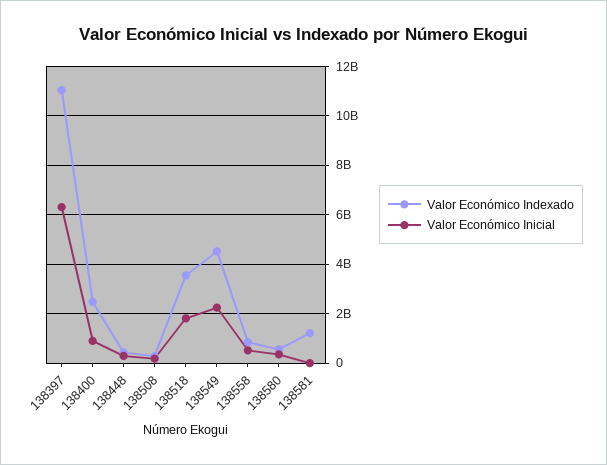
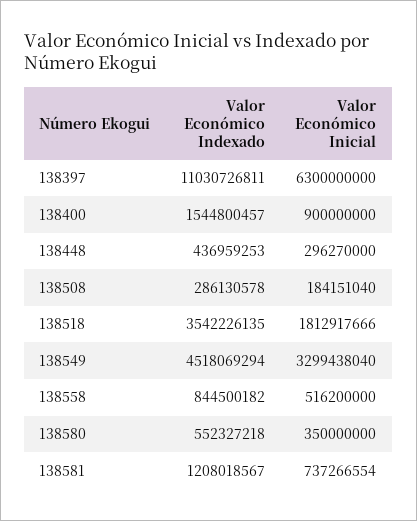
Valor Económico Indexado, 138400: 2500000000 -> 1544800457
Valor Económico Inicial, 138549: 2250000000 -> 3299438040
Valor Económico Inicial, 138581: 0 -> 737266554

